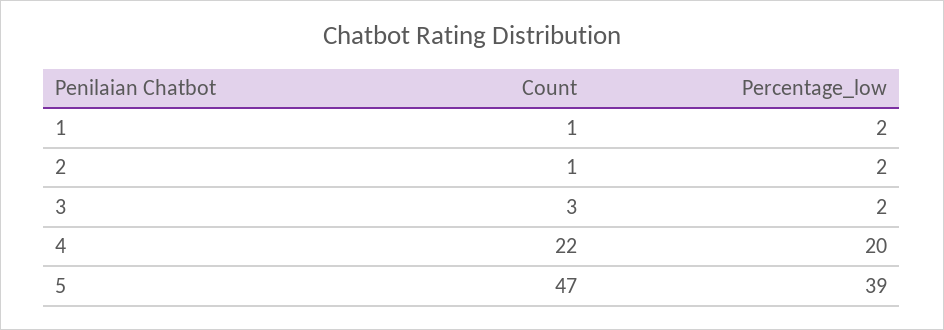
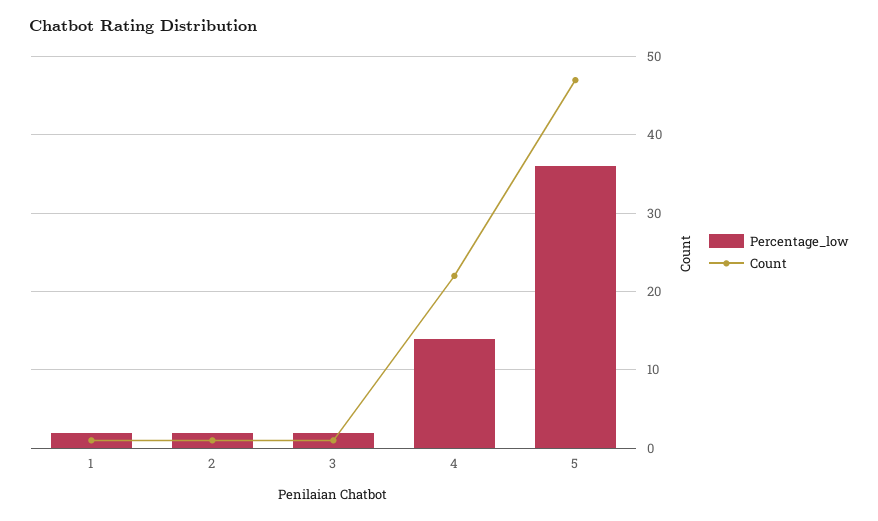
Count, 3: 3 -> 1
Percentage_low, 4: 20 -> 14
Percentage_low, 5: 39 -> 36

